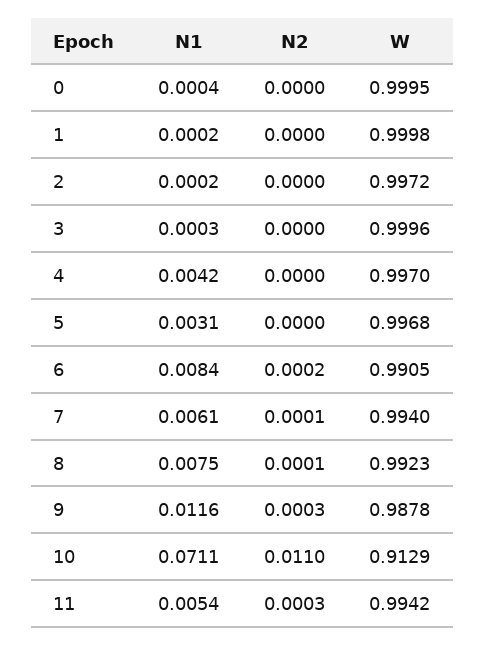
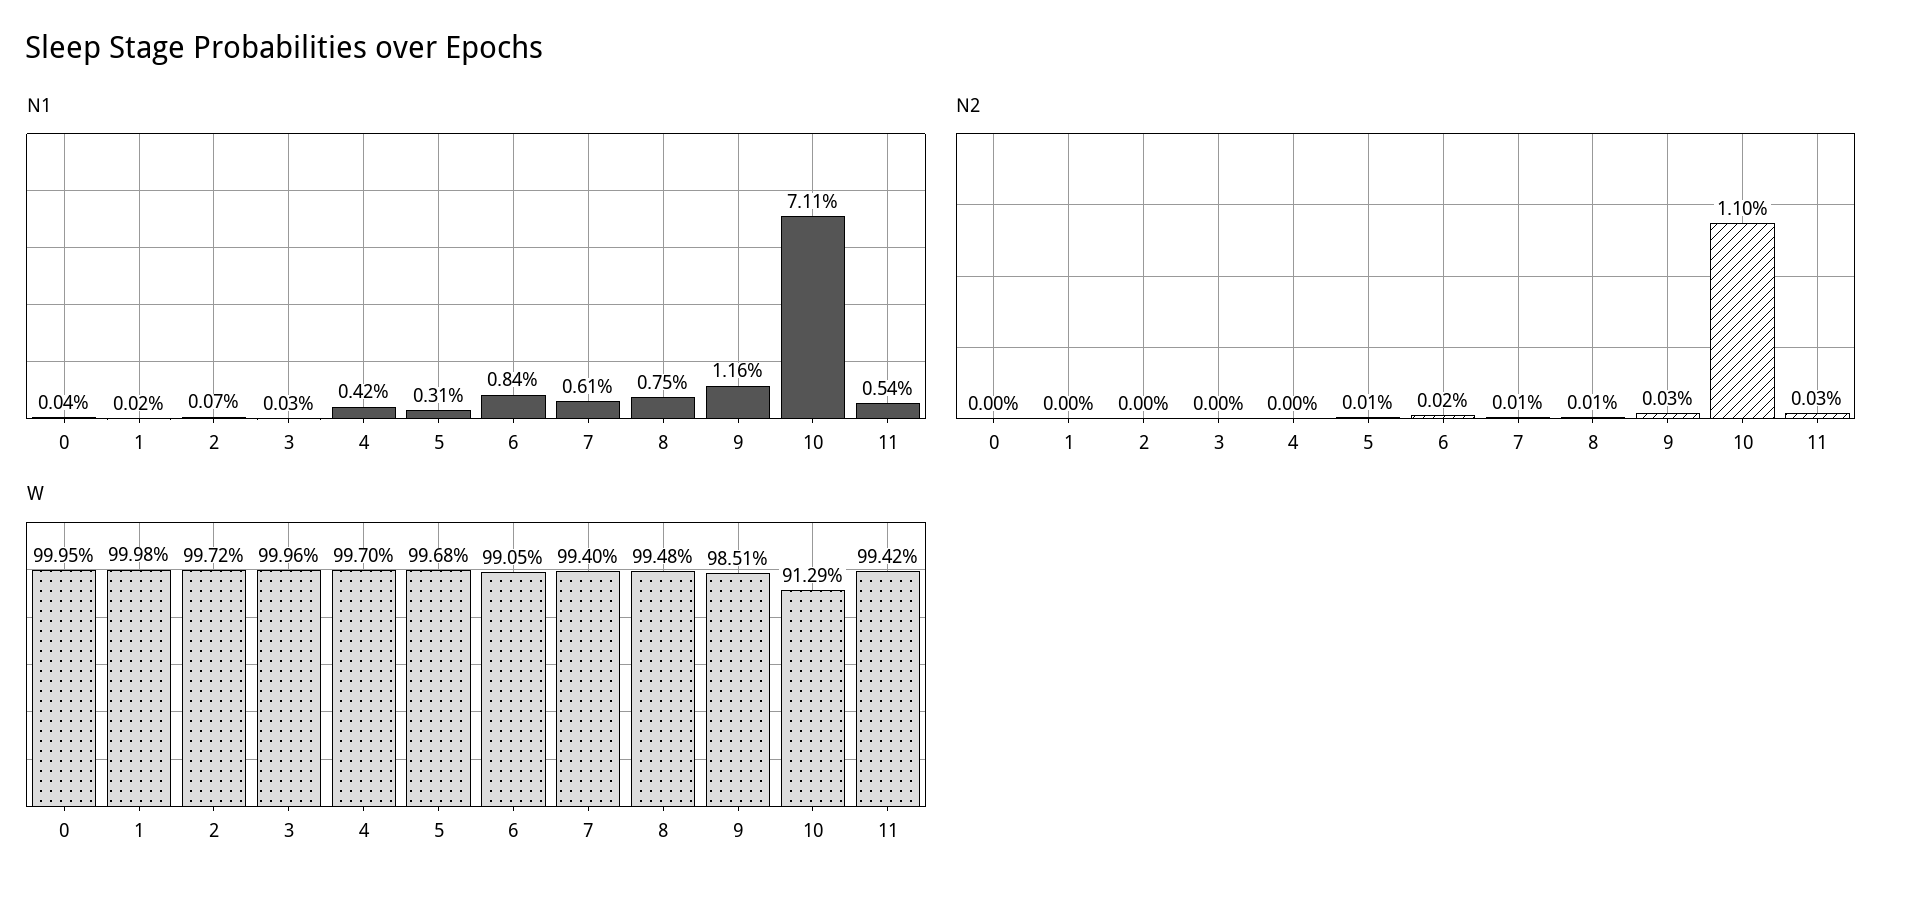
N1, 2: 0.0002 -> 0.0007
N2, 5: 0 -> 0.0001
W, 8: 0.9923 -> 0.9948
W, 9: 0.9878 -> 0.9851

